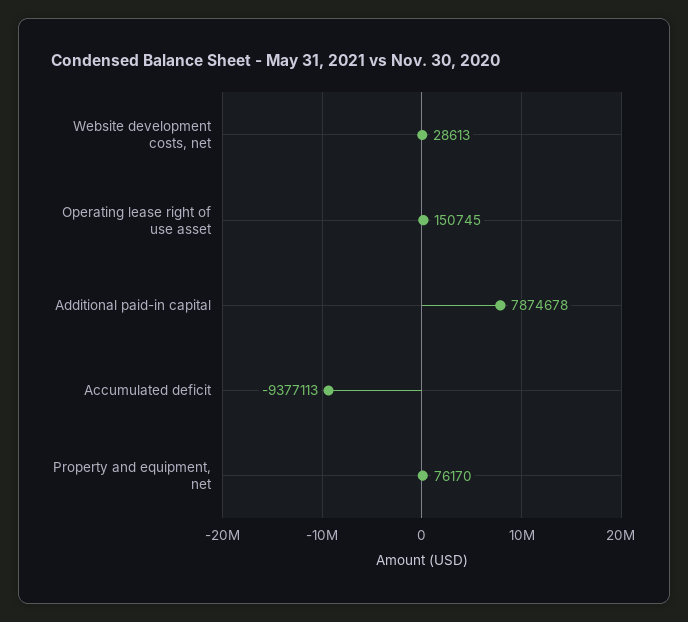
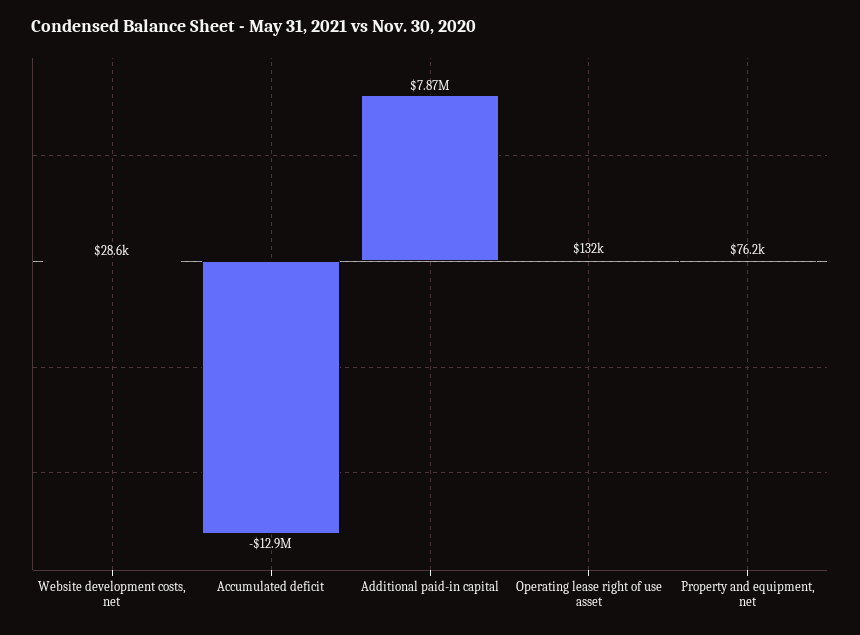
Operating lease right of use asset: 150745 -> 132000
Accumulated deficit: -9377113 -> -12900000

